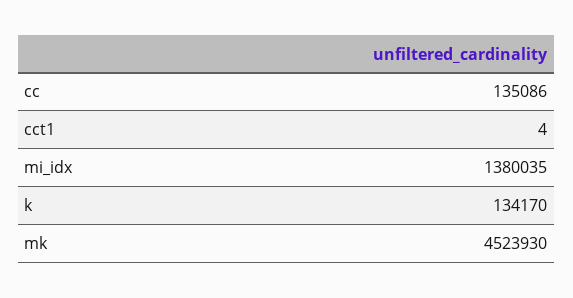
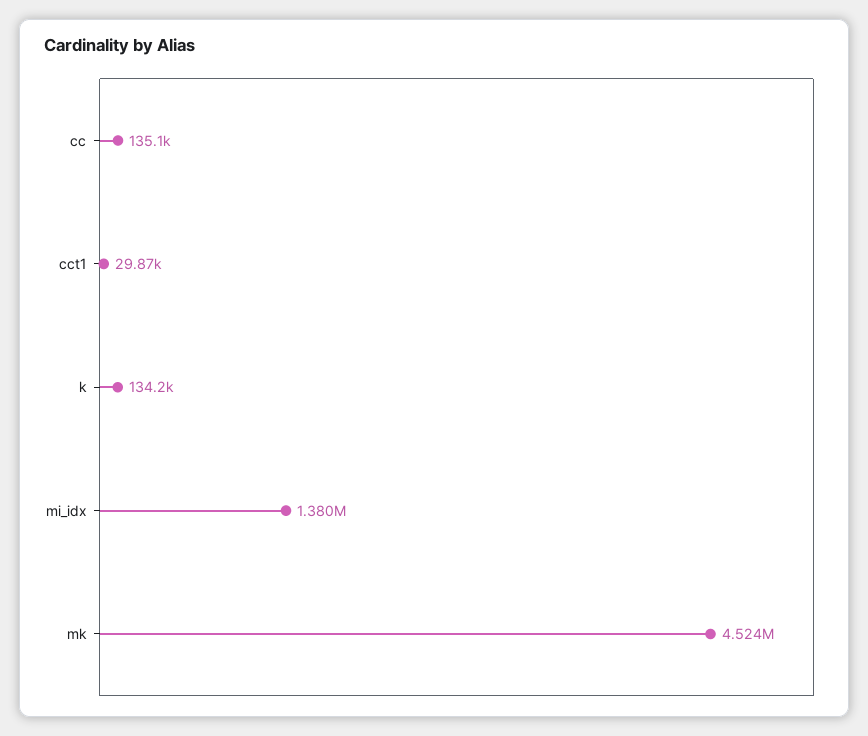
cct1: 4 -> 29870

